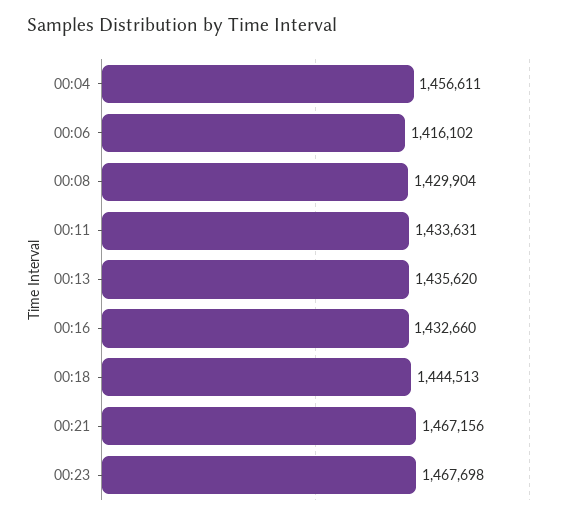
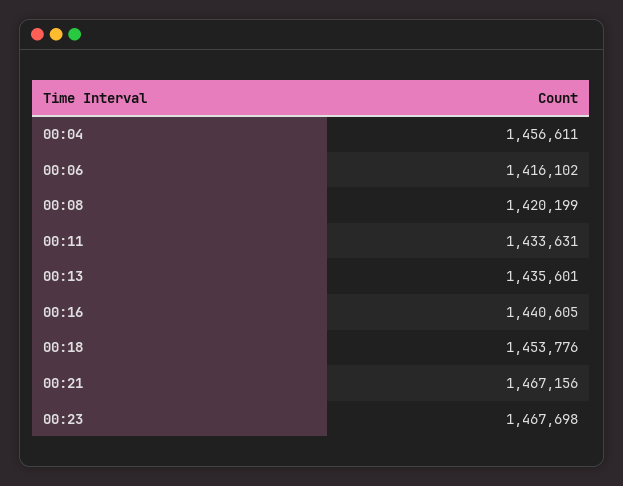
00:08: 1429904 -> 1420199
00:13: 1435620 -> 1435601
00:16: 1432660 -> 1440605
00:18: 1444513 -> 1453776

